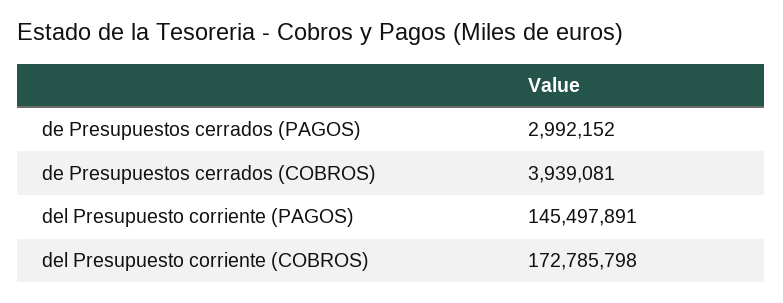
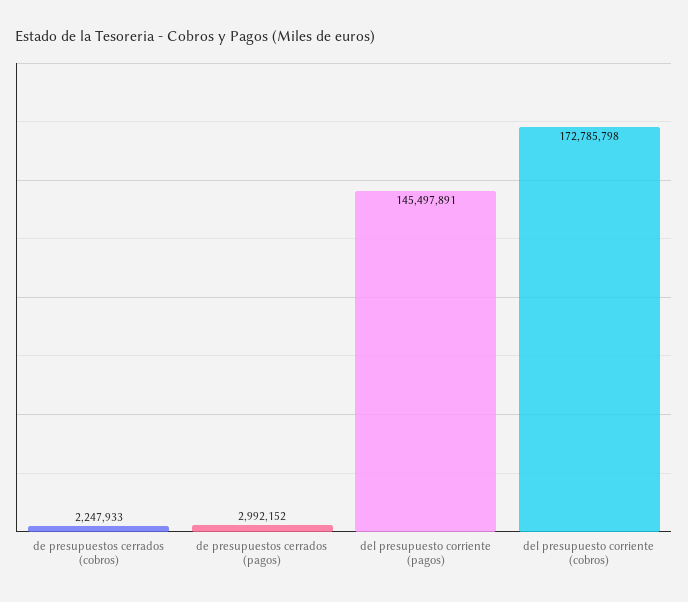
de Presupuestos cerrados (COBROS): 3939081 -> 2247933

